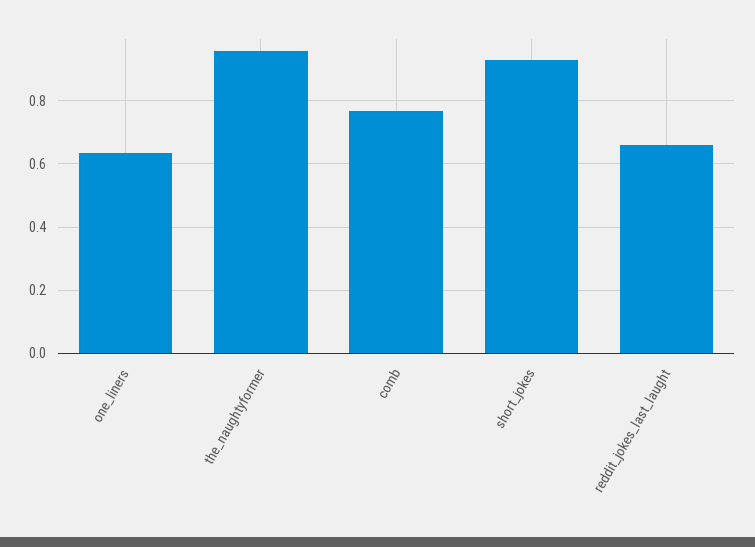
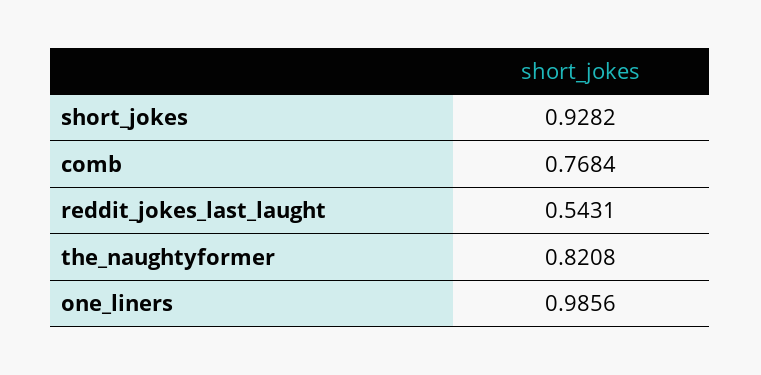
one_liners: 0.64 -> 0.9856
the_naughtyformer: 0.96 -> 0.8208
reddit_jokes_last_laught: 0.66 -> 0.5431

